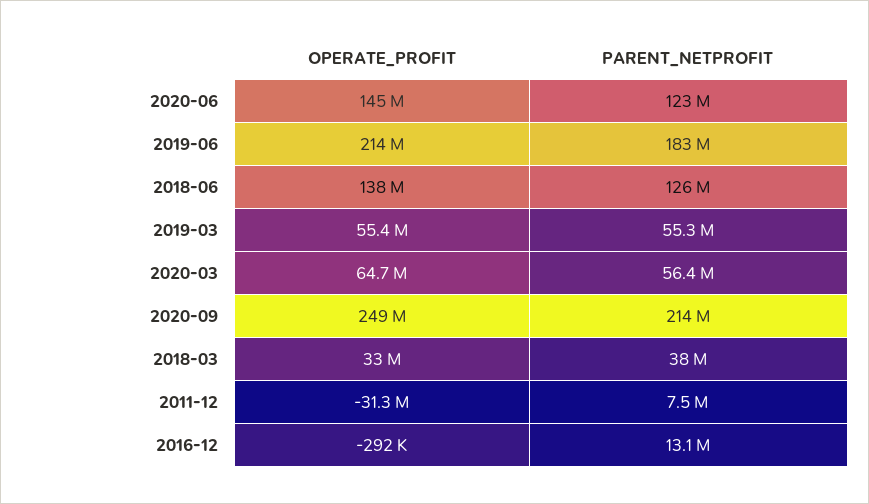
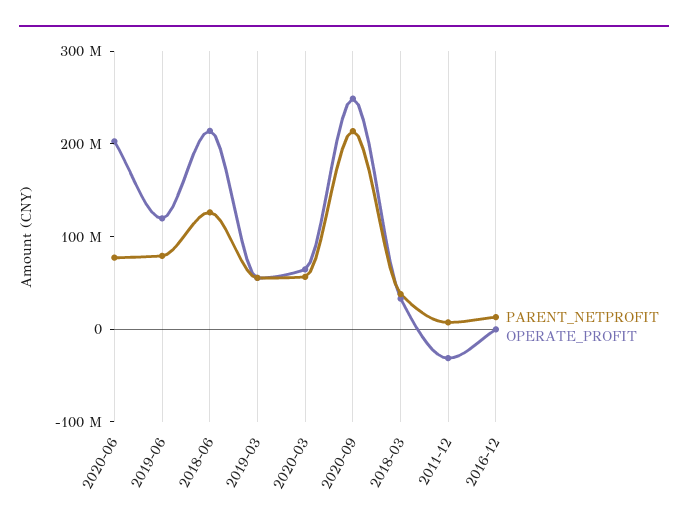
OPERATE_PROFIT, 2020-06: 145000000 -> 200000000
PARENT_NETPROFIT, 2020-06: 123000000 -> 80000000
OPERATE_PROFIT, 2019-06: 214000000 -> 120000000
PARENT_NETPROFIT, 2019-06: 183000000 -> 80000000
OPERATE_PROFIT, 2018-06: 138000000 -> 220000000

